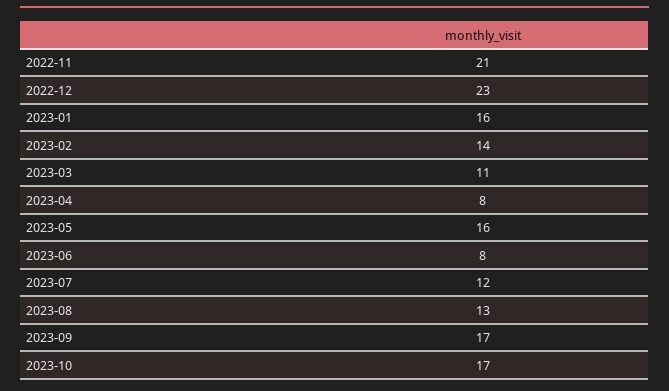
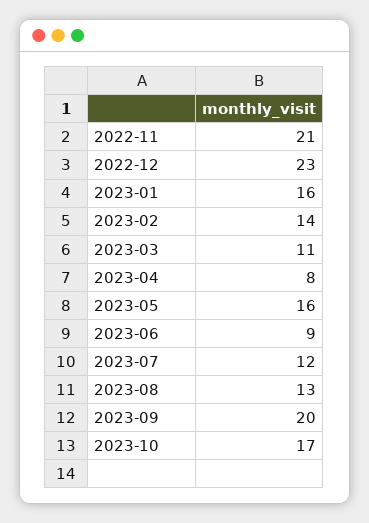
2023-06: 8 -> 9
2023-09: 17 -> 20

